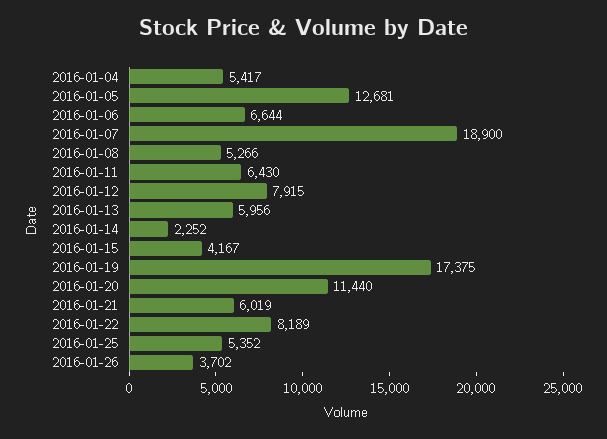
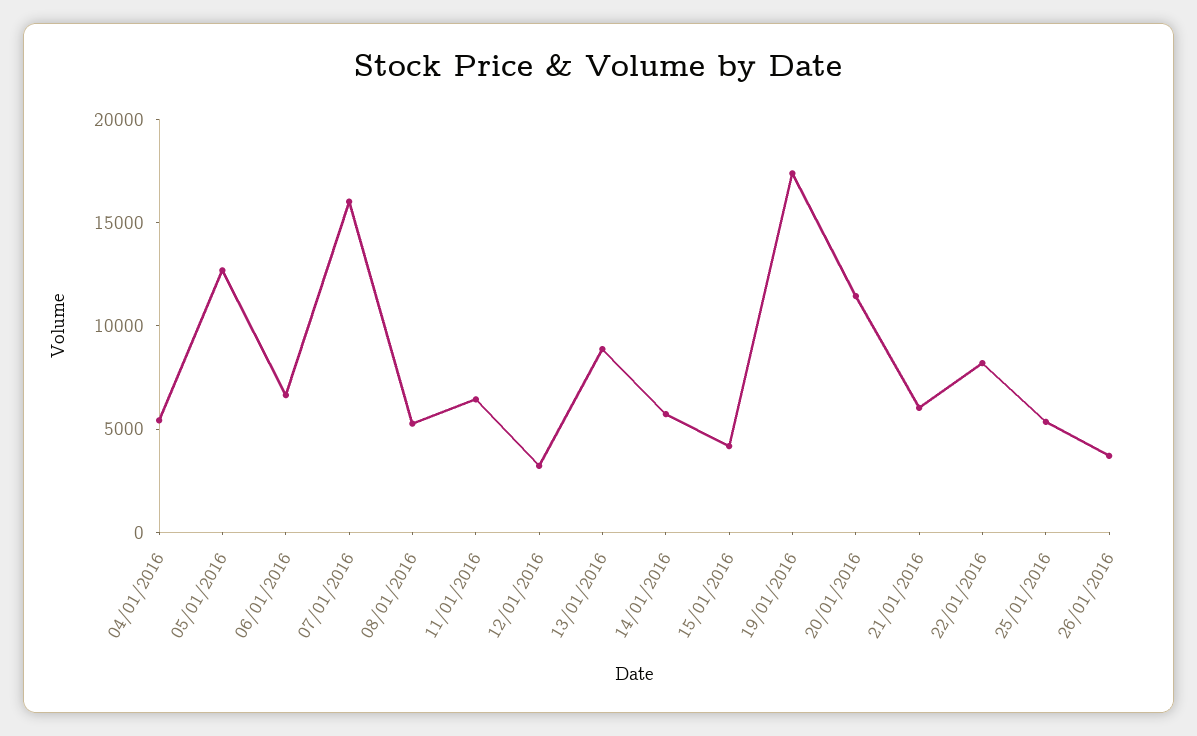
2016-01-07: 18900 -> 16000
2016-01-12: 7915 -> 3000
2016-01-13: 5956 -> 9000
2016-01-14: 2252 -> 6000

